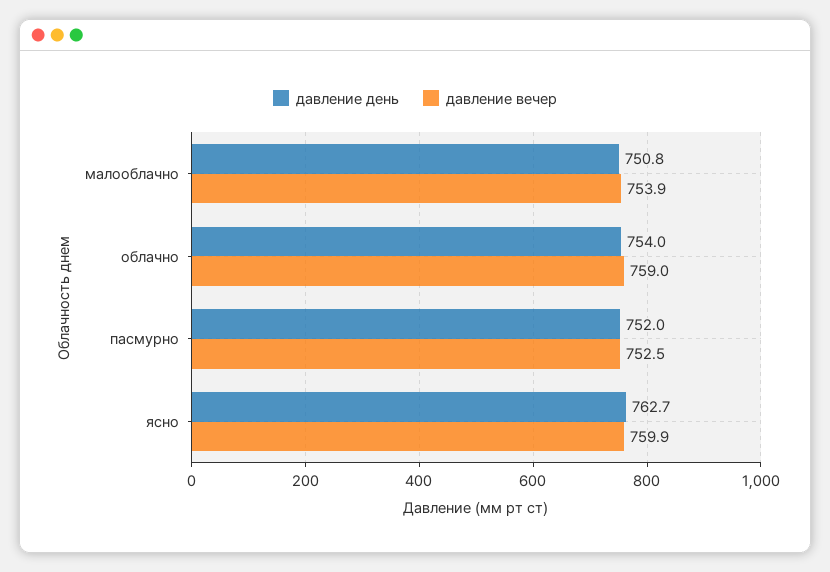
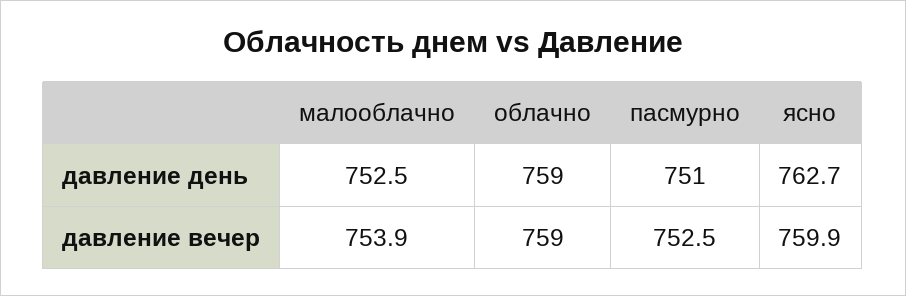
давление день, малооблачно: 750.8 -> 752.5
давление день, облачно: 754 -> 759
давление день, пасмурно: 752 -> 751

